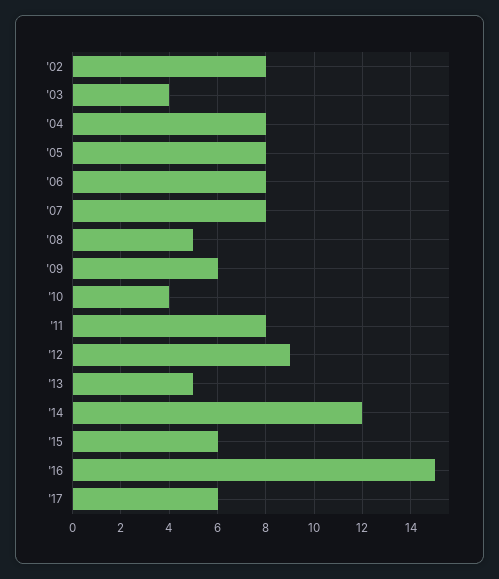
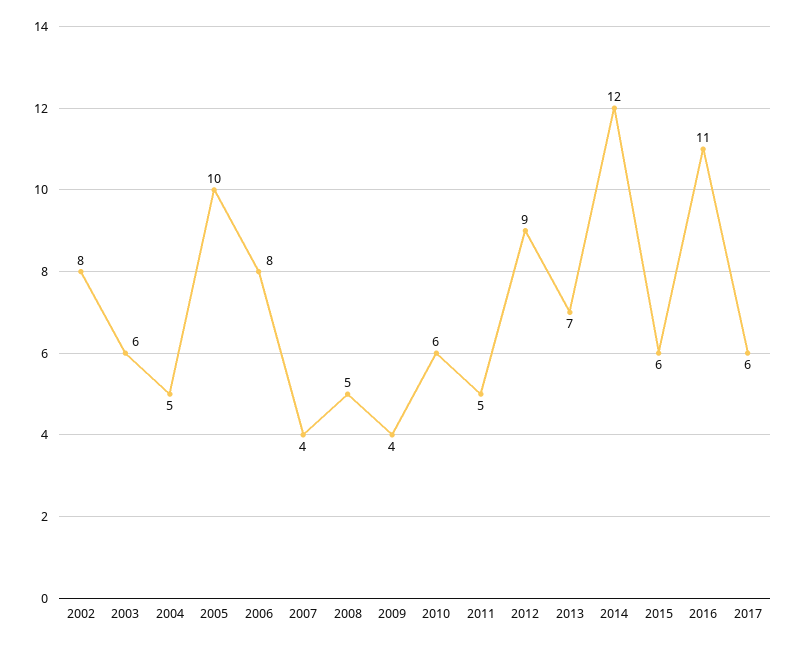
'03: 4 -> 6
'04: 8 -> 5
'05: 8 -> 10
'07: 8 -> 4
'09: 6 -> 4
'10: 4 -> 6
'11: 8 -> 5
'13: 5 -> 7
'16: 15 -> 11

